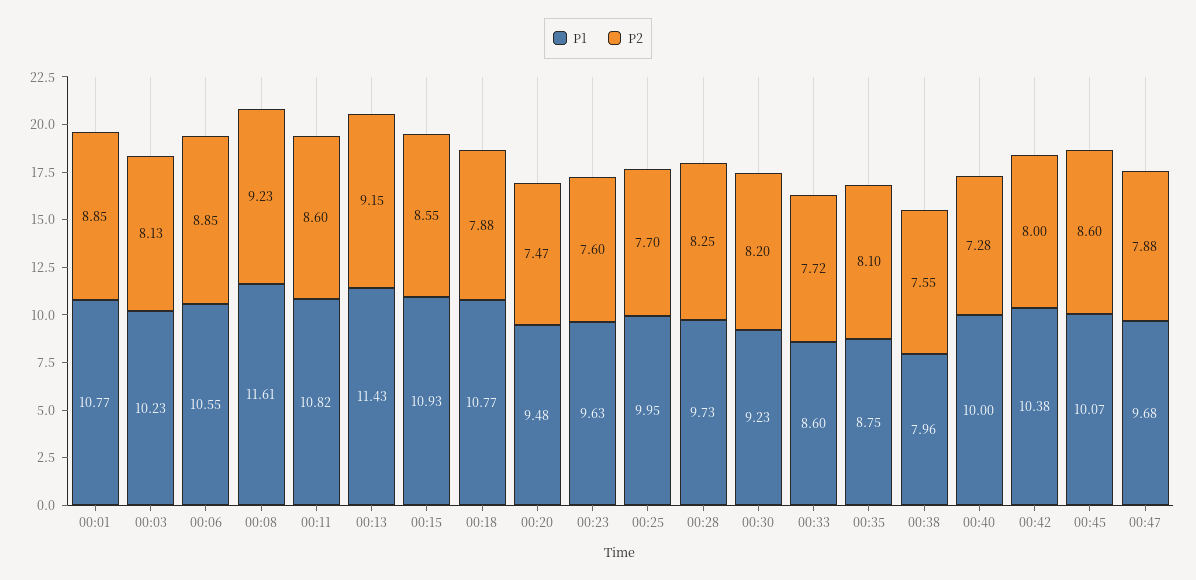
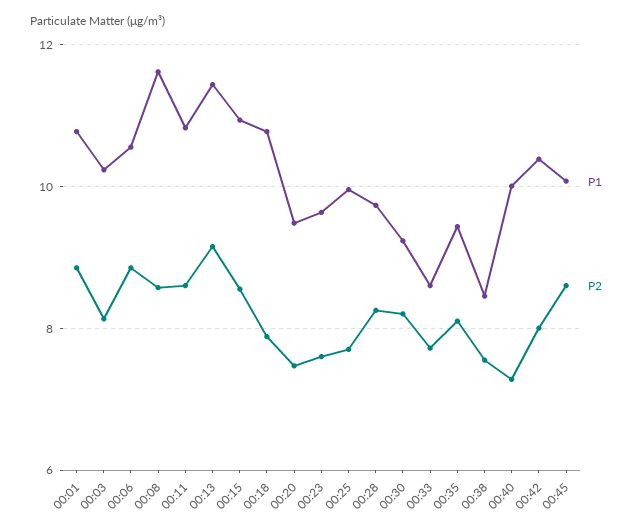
P2, 00:08: 9.23 -> 8.6
P1, 00:35: 8.75 -> 9.4
P1, 00:38: 7.96 -> 8.4
P1, 00:47: 9.68 -> none
P2, 00:47: 7.88 -> none

